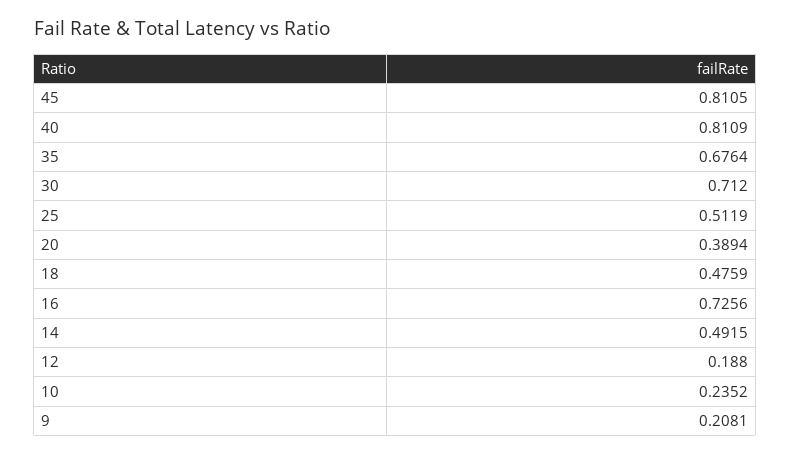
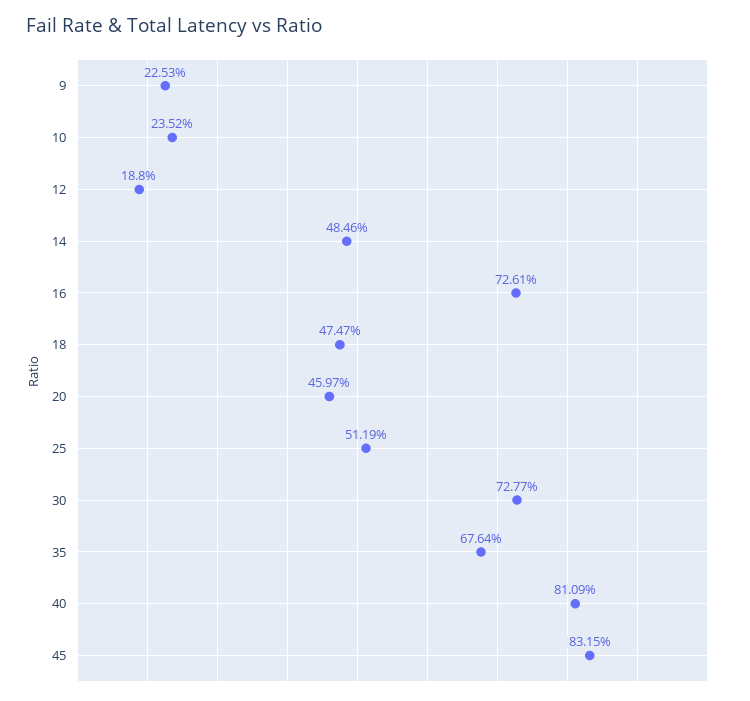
45: 0.8105 -> 0.8315
30: 0.712 -> 0.7277
20: 0.3894 -> 0.4597
18: 0.4759 -> 0.4747
16: 0.7256 -> 0.7261
14: 0.4915 -> 0.4846
9: 0.2081 -> 0.2253

